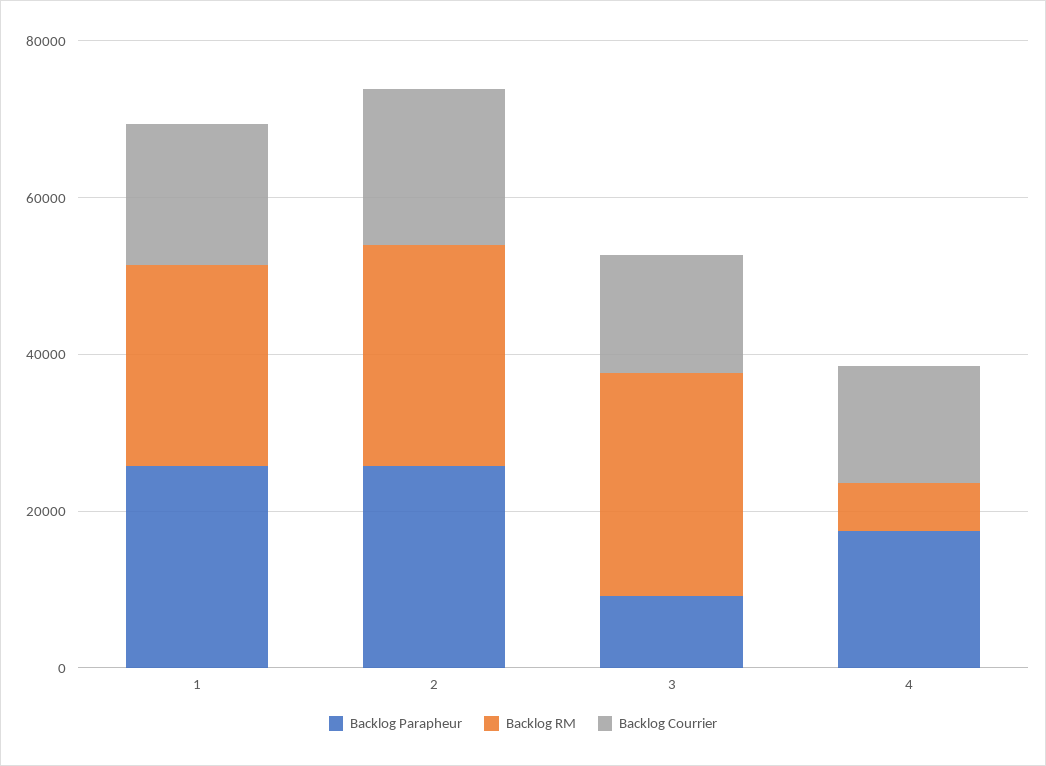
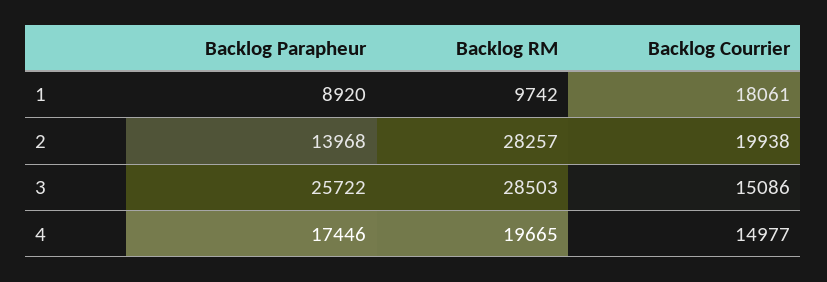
Backlog Parapheur, 1: 25000 -> 8920
Backlog RM, 1: 25000 -> 9742
Backlog Parapheur, 2: 25000 -> 13968
Backlog Parapheur, 3: 10000 -> 25722
Backlog RM, 4: 5000 -> 19665

